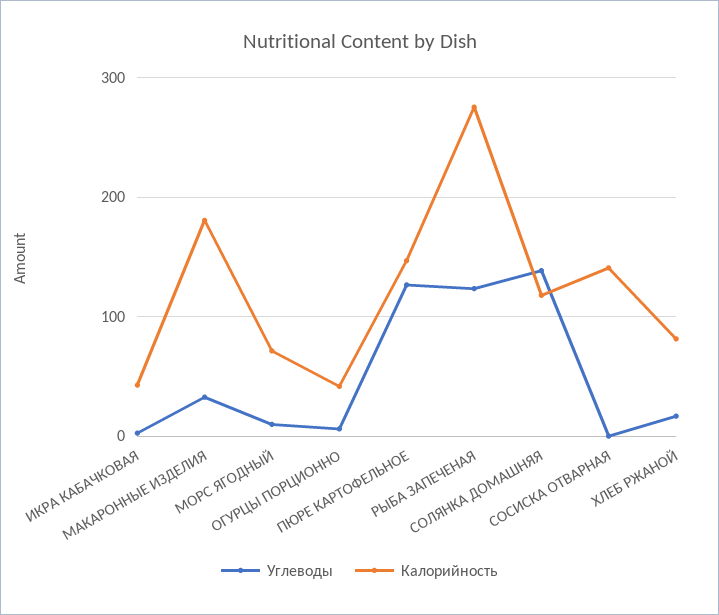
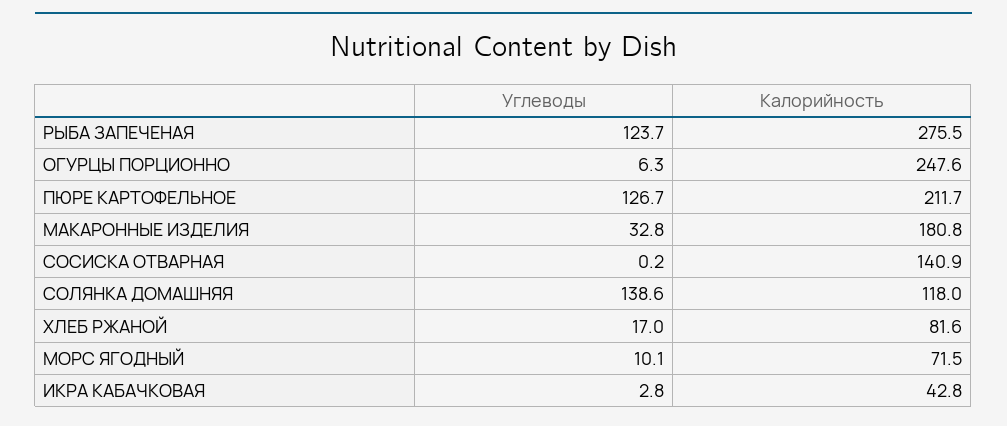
Калорийность, ОГУРЦЫ ПОРЦИОННО: 40 -> 247.6
Калорийность, ПЮРЕ КАРТОФЕЛЬНОЕ: 150 -> 211.7

